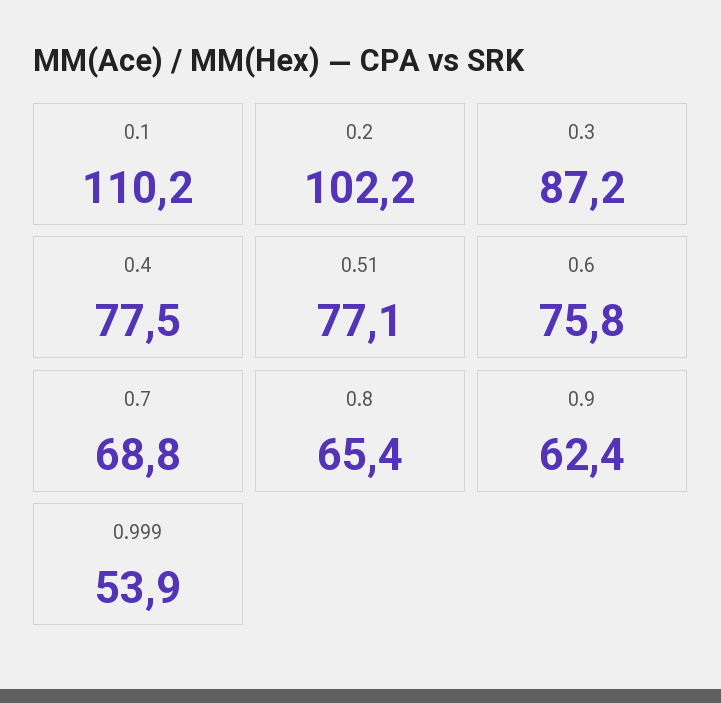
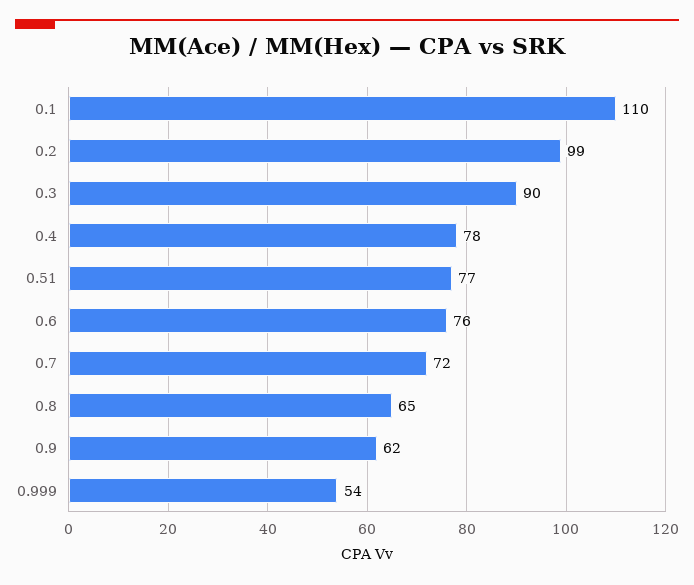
0.2: 102.2 -> 99
0.3: 87.2 -> 90
0.7: 68.8 -> 72

